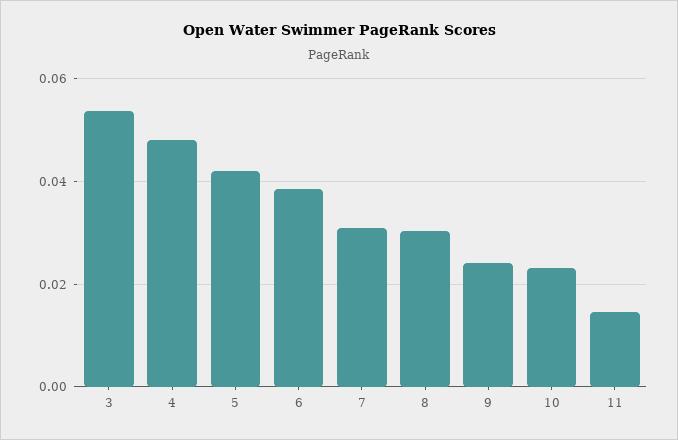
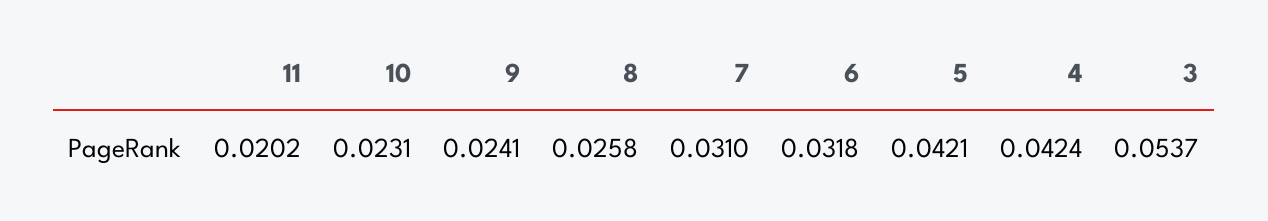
4: 0.048 -> 0.0424
6: 0.038 -> 0.0318
8: 0.03 -> 0.0258
11: 0.014 -> 0.0202

